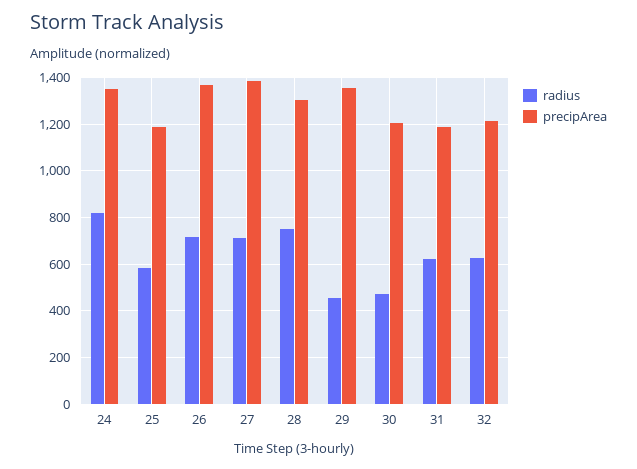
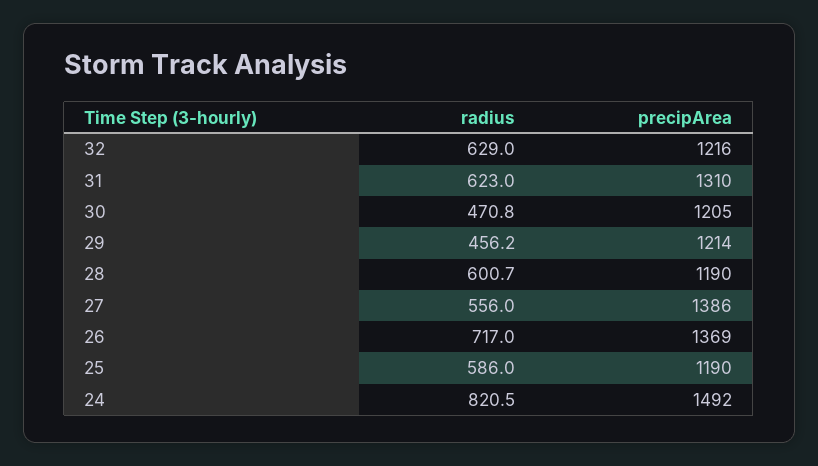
precipArea, 24: 1350 -> 1492
radius, 27: 700 -> 556
radius, 28: 750 -> 600.7
precipArea, 28: 1300 -> 1190
precipArea, 29: 1350 -> 1214
precipArea, 31: 1200 -> 1310

